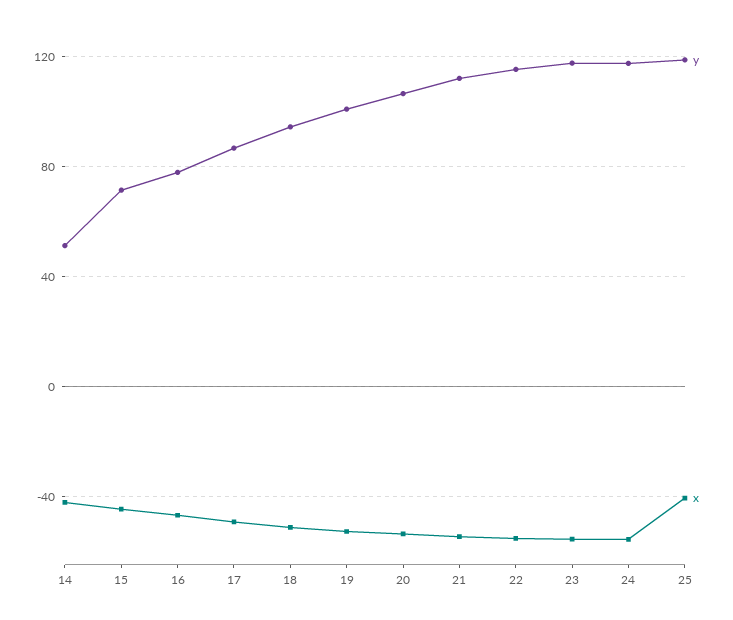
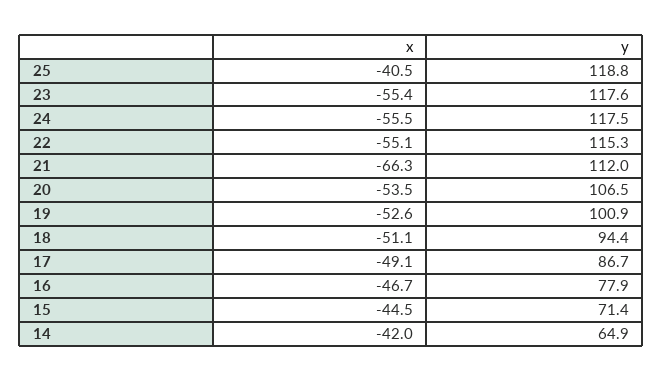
y, 14: 50 -> 64.9
x, 21: -55 -> -66.3

